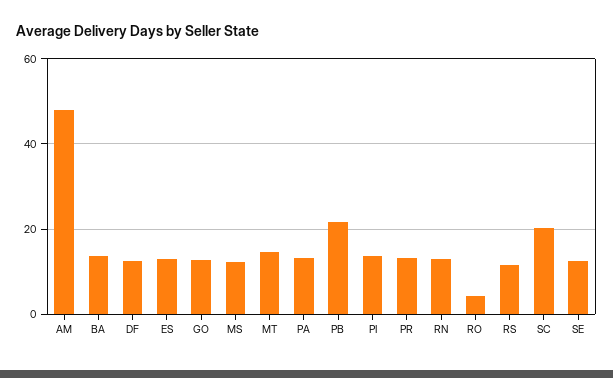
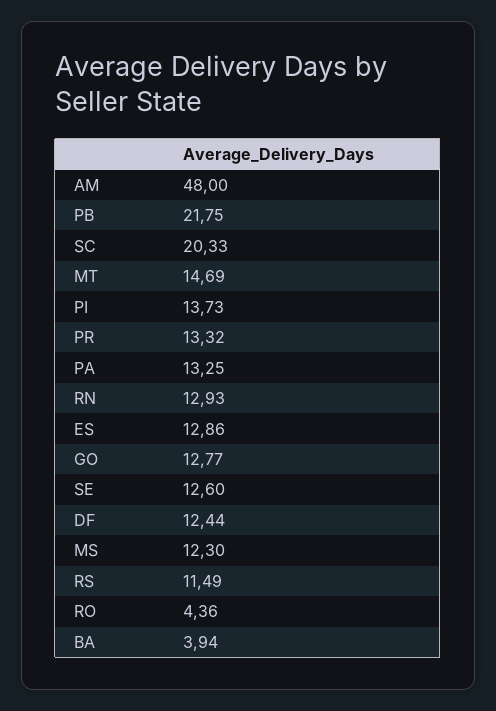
BA: 14 -> 3.94

